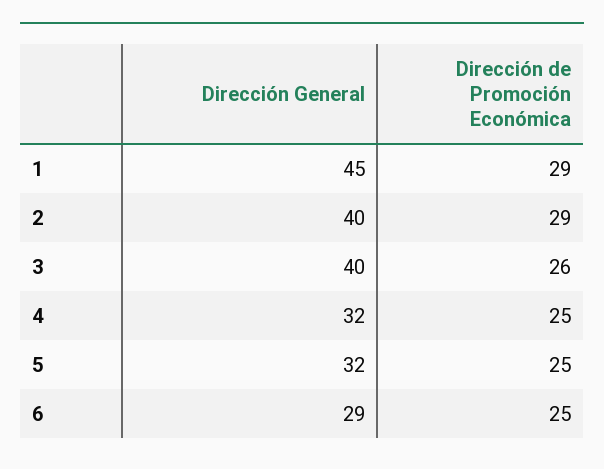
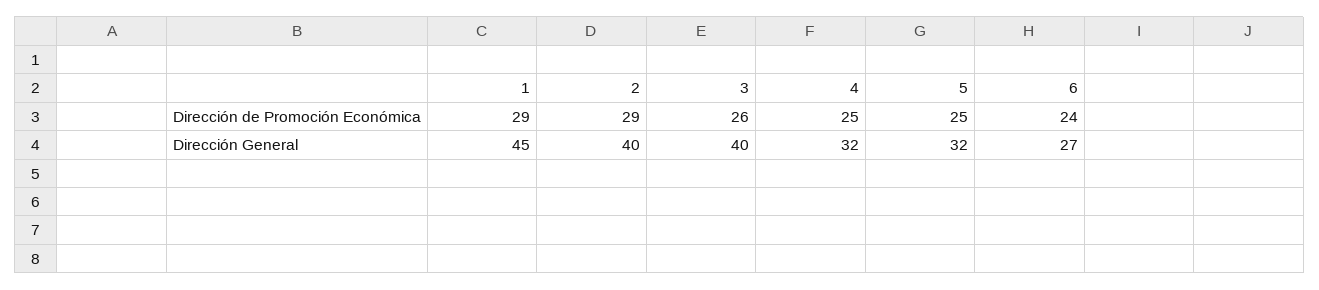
Dirección General, 6: 29 -> 27
Dirección de Promoción Económica, 6: 25 -> 24

